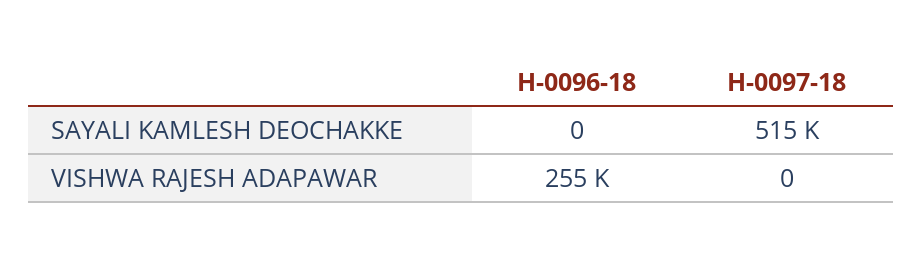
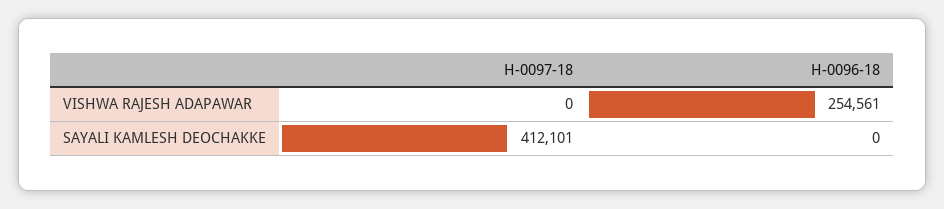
H-0097-18, SAYALI KAMLESH DEOCHAKKE: 515000 -> 412101

